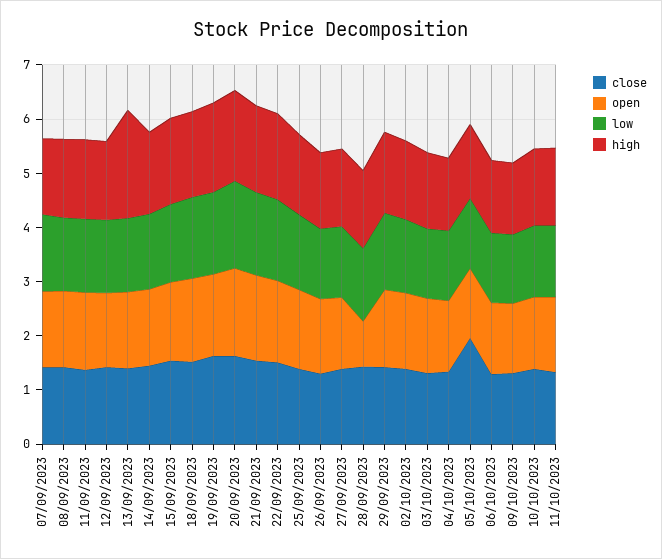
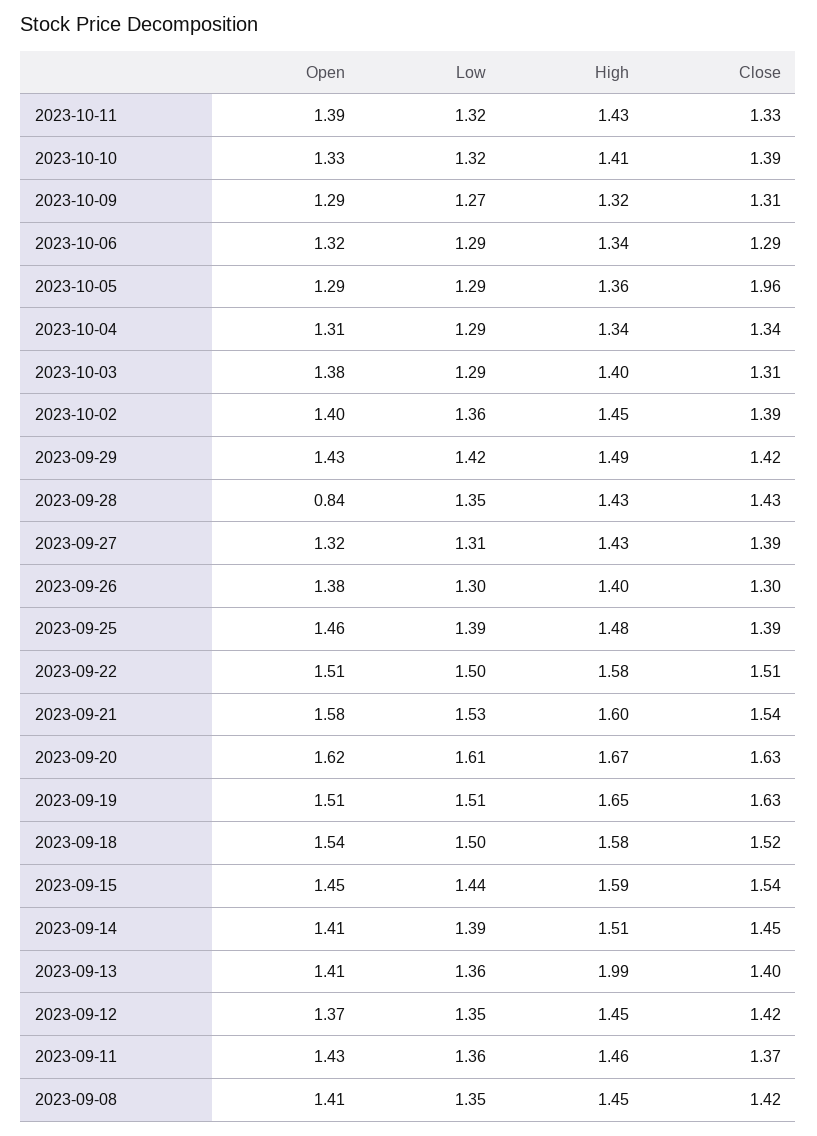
close, 07/09/2023: 1.4 -> none
open, 07/09/2023: 1.4 -> none
low, 07/09/2023: 1.4 -> none
high, 07/09/2023: 1.4 -> none

